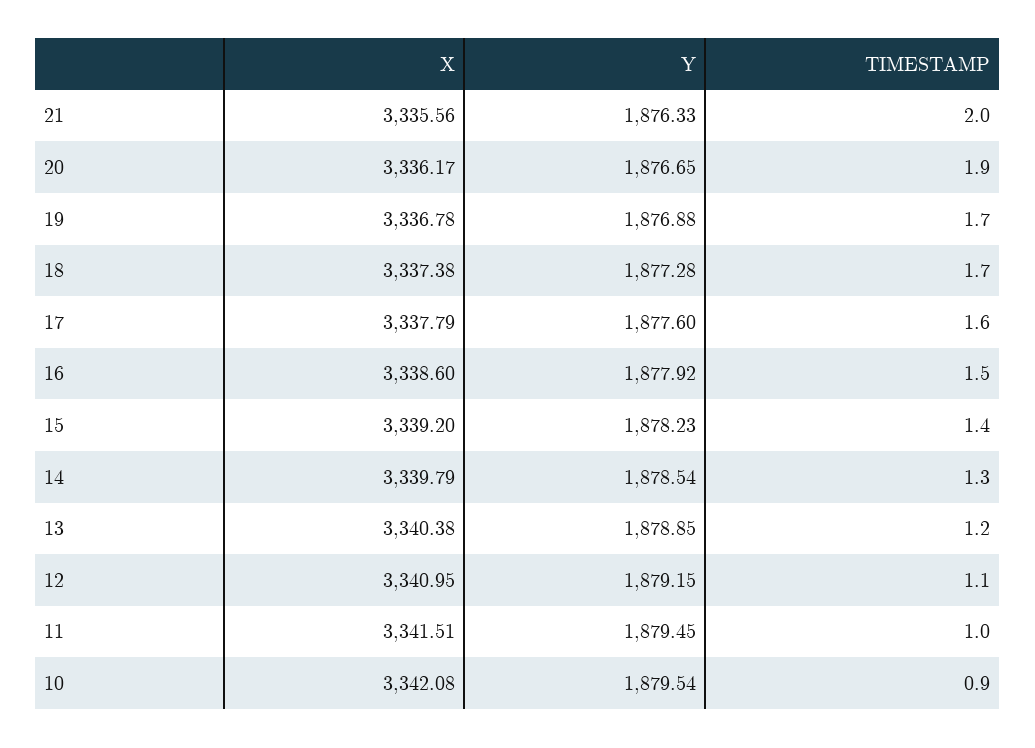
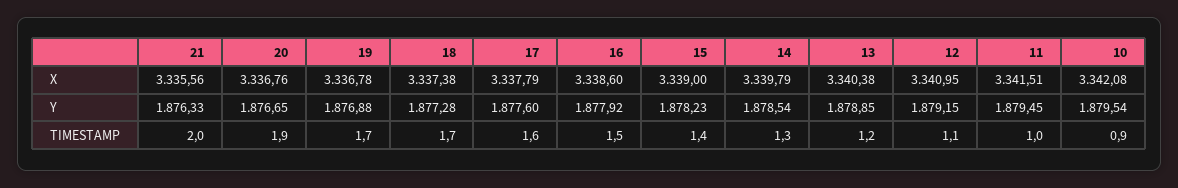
X, 20: 3336.17 -> 3336.76
X, 15: 3339.2 -> 3339

